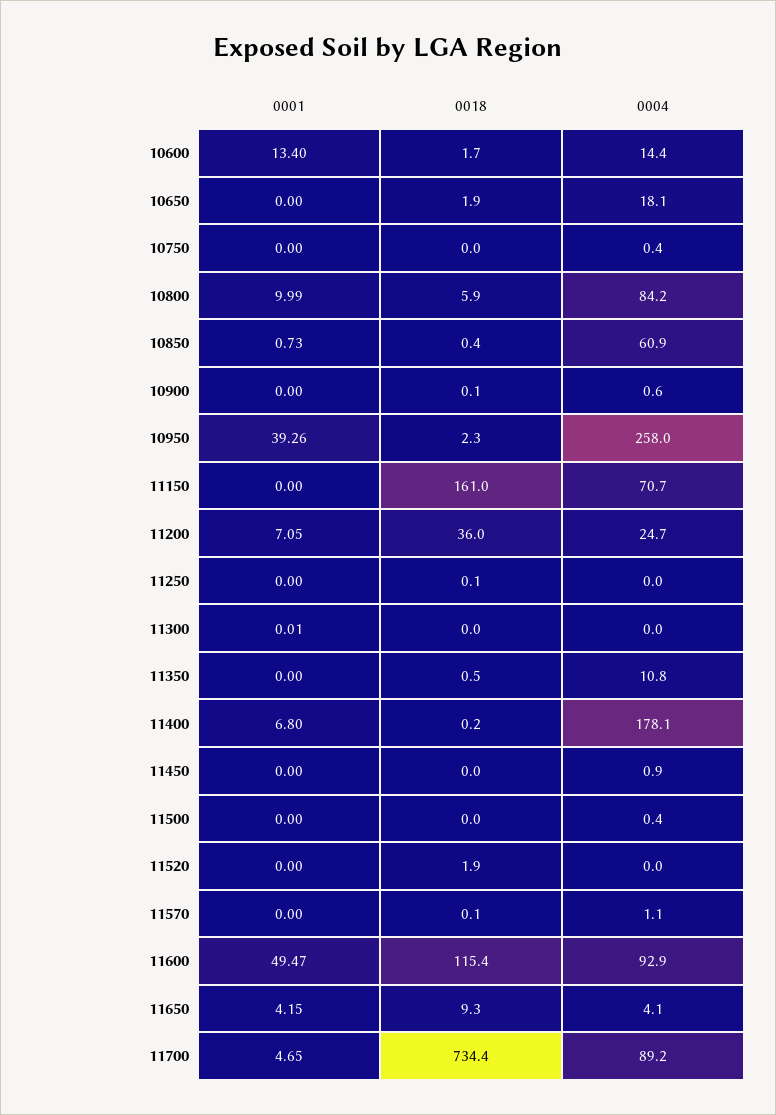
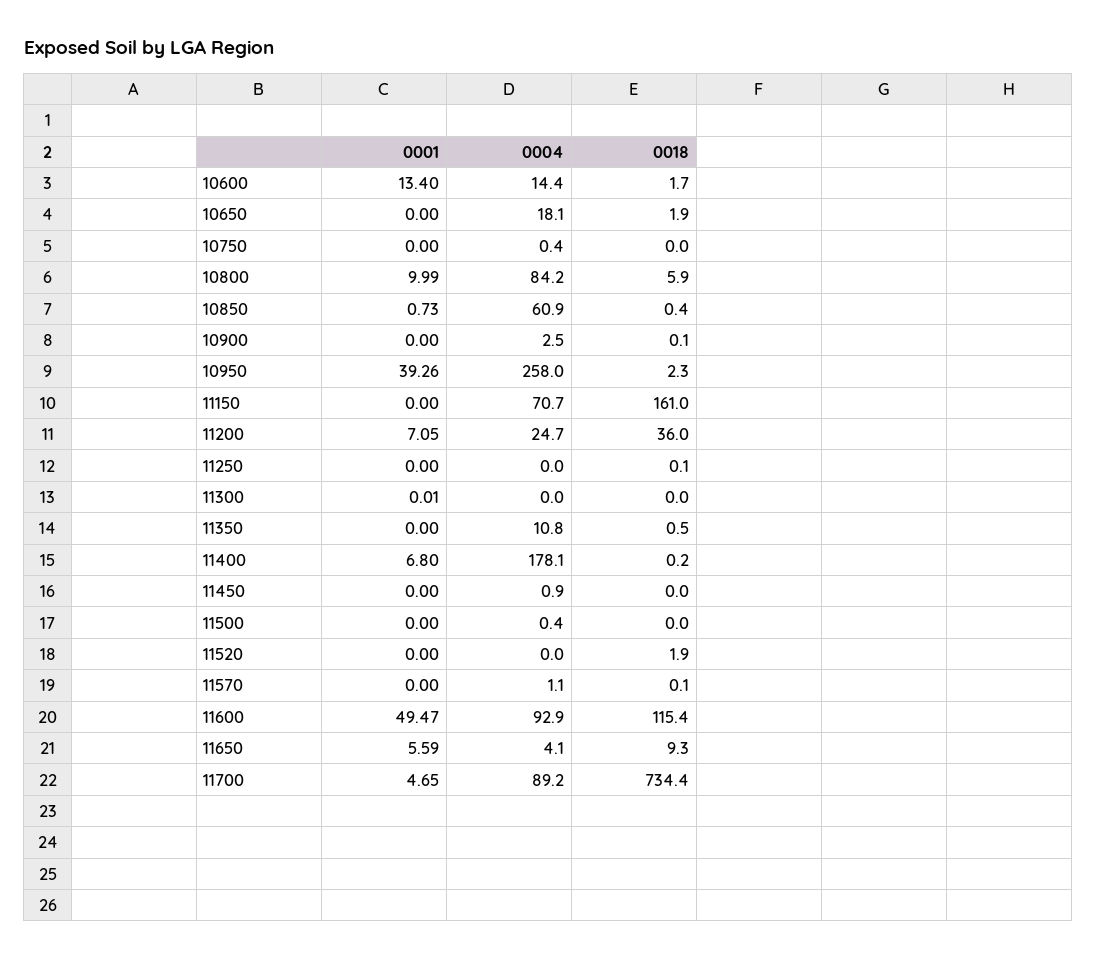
0004, 10900: 0.6 -> 2.5
0001, 11650: 4.15 -> 5.59

